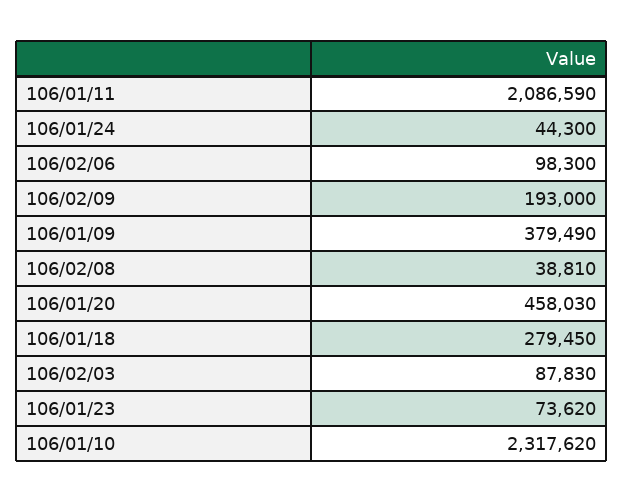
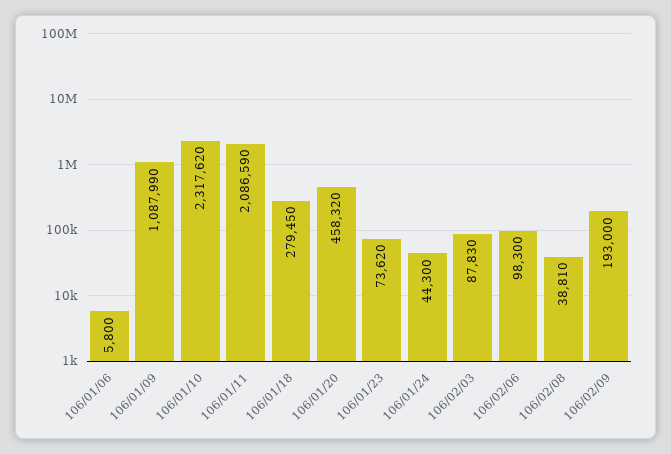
106/01/09: 379490 -> 1087990
106/01/20: 458030 -> 458320
106/01/06: none -> 5800

